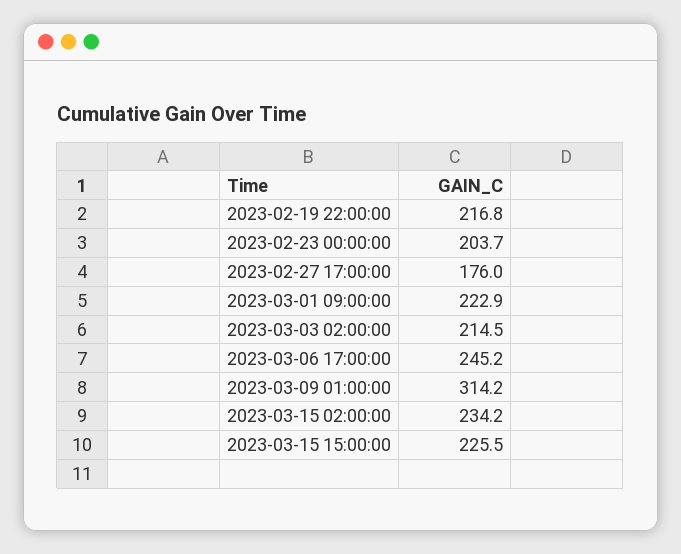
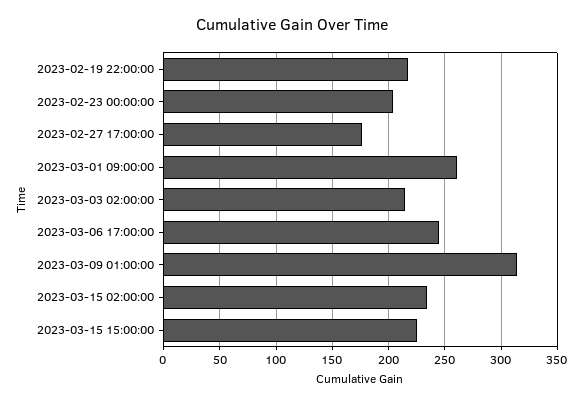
2023-03-01 09:00:00: 222.9 -> 260

